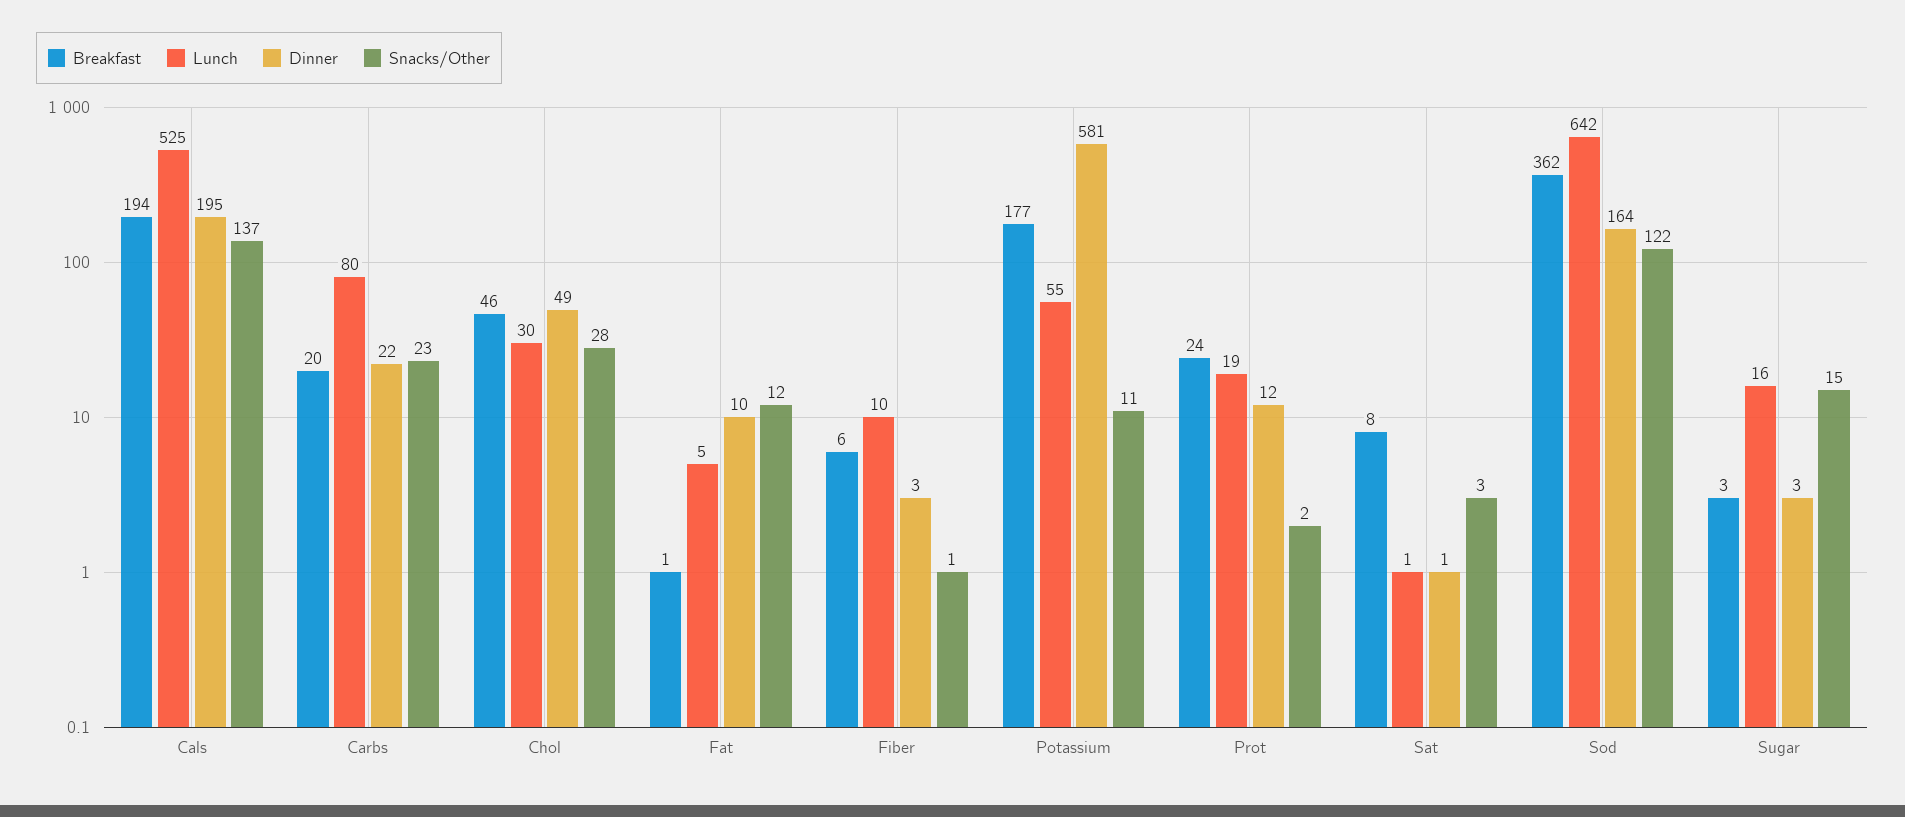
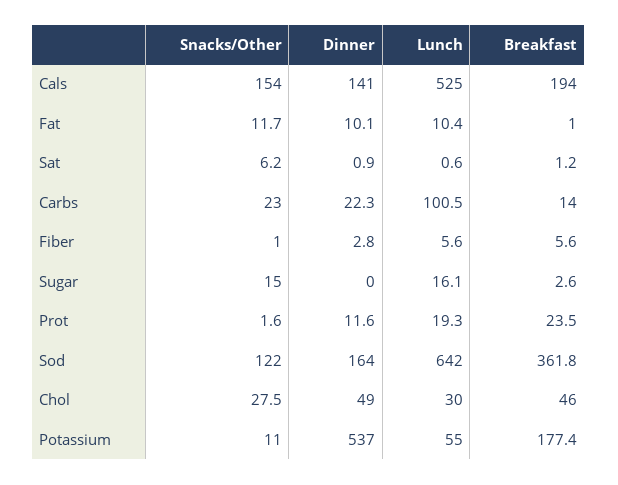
Dinner, Cals: 195 -> 141
Snacks/Other, Cals: 137 -> 154
Breakfast, Carbs: 20 -> 14
Lunch, Carbs: 80 -> 100.5
Lunch, Fat: 5 -> 10.4
Lunch, Fiber: 10 -> 5.6
Dinner, Potassium: 581 -> 537
Breakfast, Sat: 8 -> 1.2
Snacks/Other, Sat: 3 -> 6.2
Dinner, Sugar: 3 -> 0

